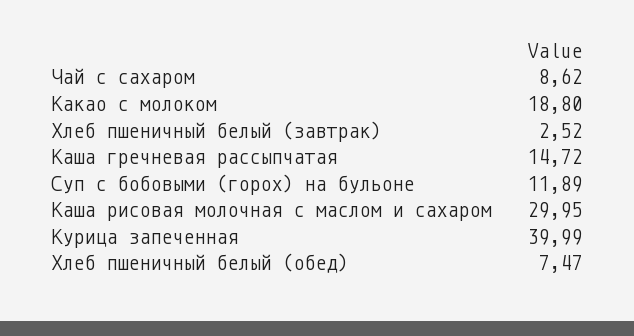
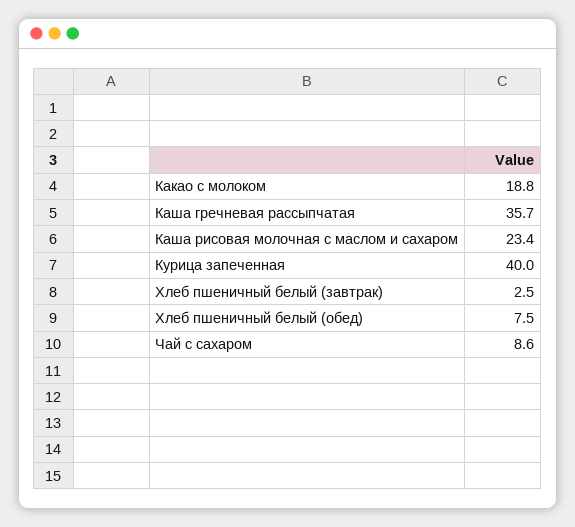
Каша гречневая рассыпчатая: 14.72 -> 35.7
Суп с бобовыми (горох) на бульоне: 11.89 -> none
Каша рисовая молочная с маслом и сахаром: 29.95 -> 23.4

